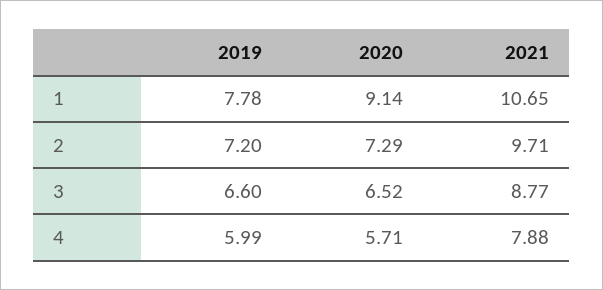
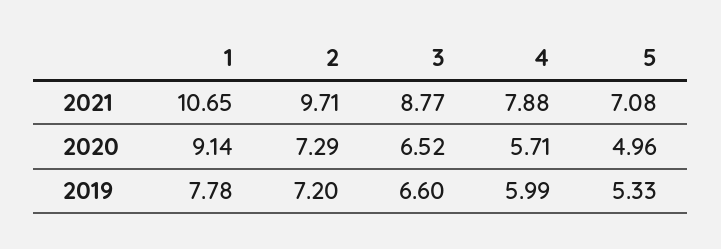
2021, 5: none -> 7.08
2020, 5: none -> 4.96
2019, 5: none -> 5.33

